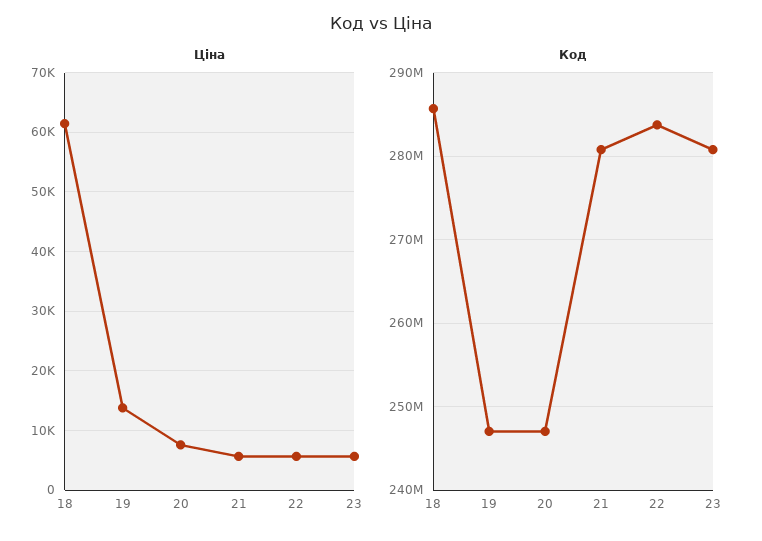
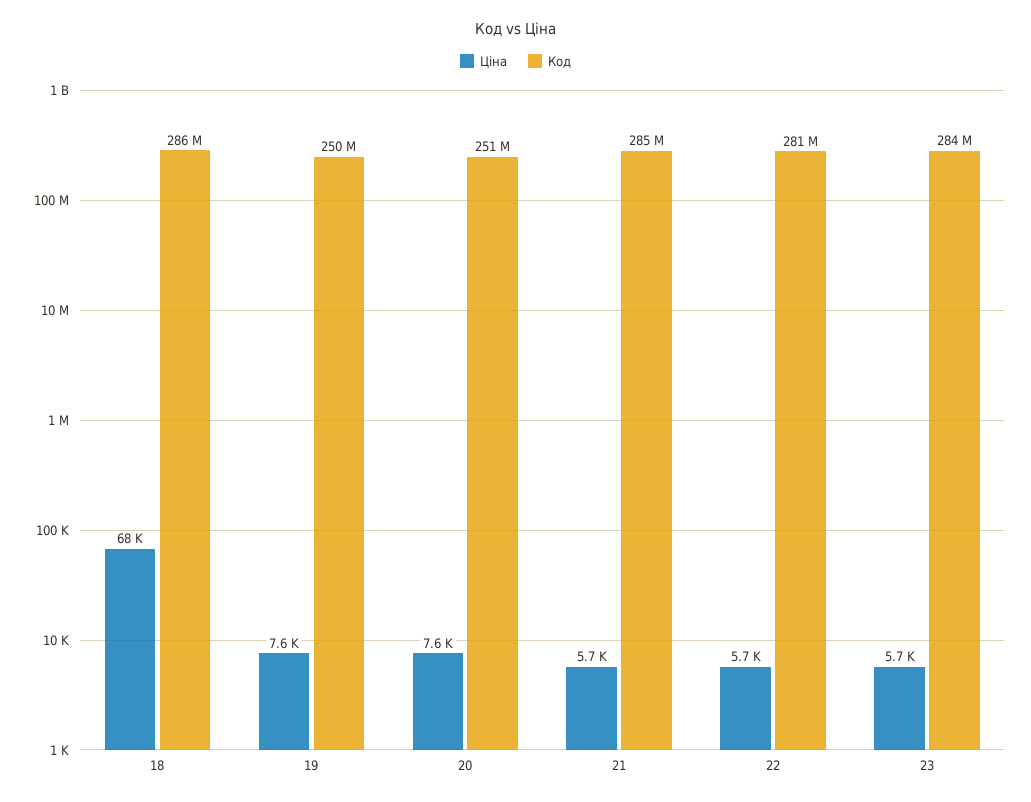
Ціна, 18: 62000 -> 68000
Ціна, 19: 14000 -> 7600
Код, 19: 247000000 -> 250000000
Код, 20: 247000000 -> 251000000
Код, 21: 281000000 -> 285000000
Код, 22: 284000000 -> 281000000
Код, 23: 281000000 -> 284000000

